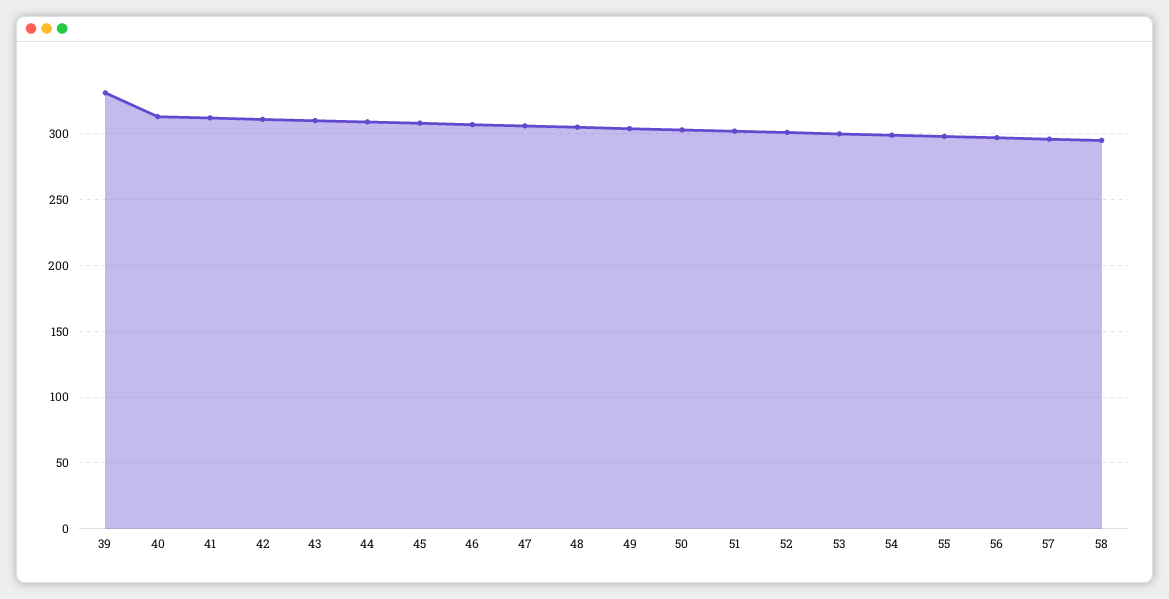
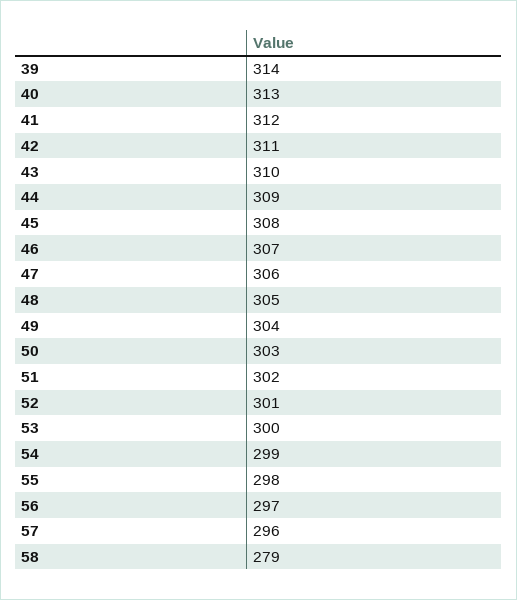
39: 330 -> 314
58: 295 -> 279

